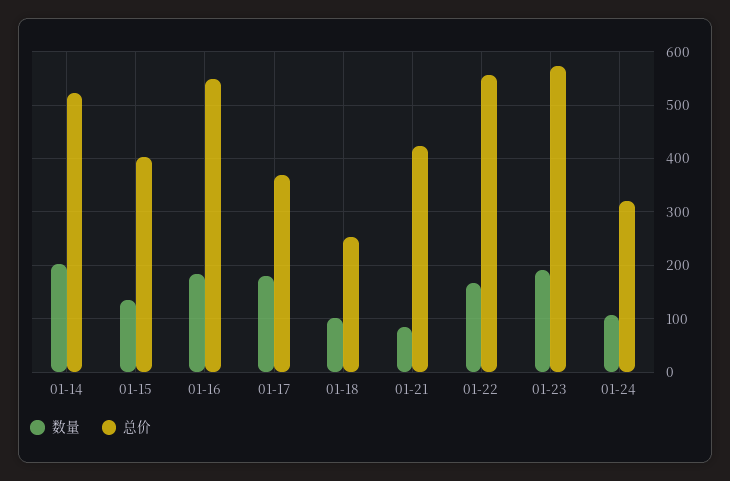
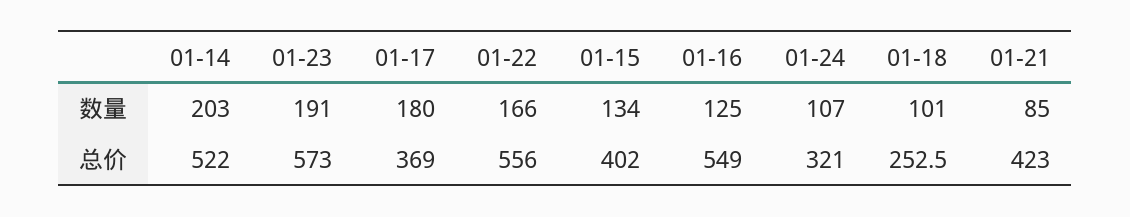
数量, 01-16: 180 -> 125

